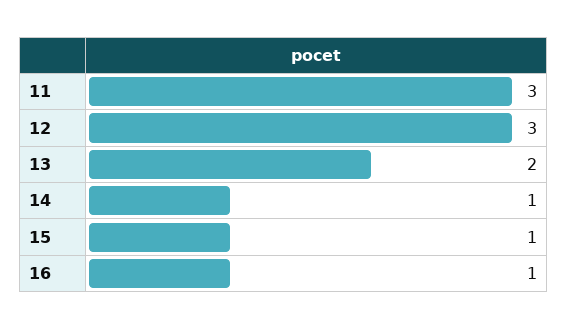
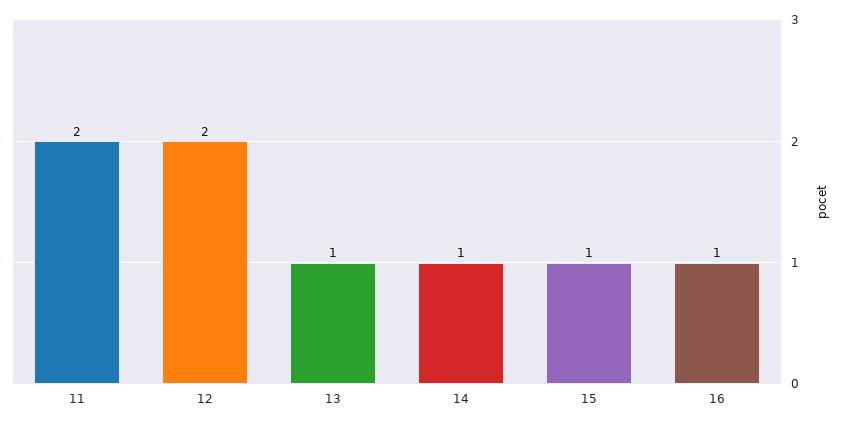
11: 3 -> 2
12: 3 -> 2
13: 2 -> 1

